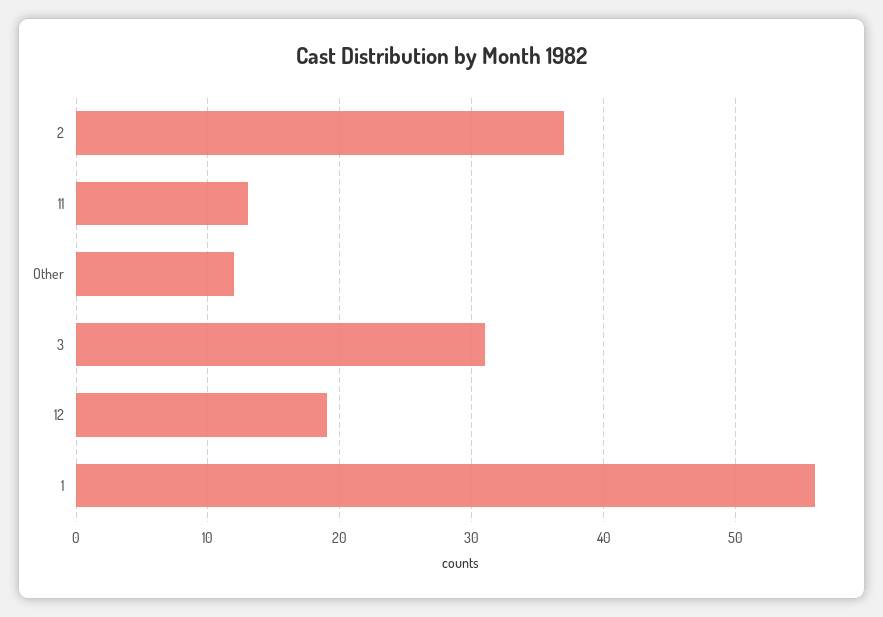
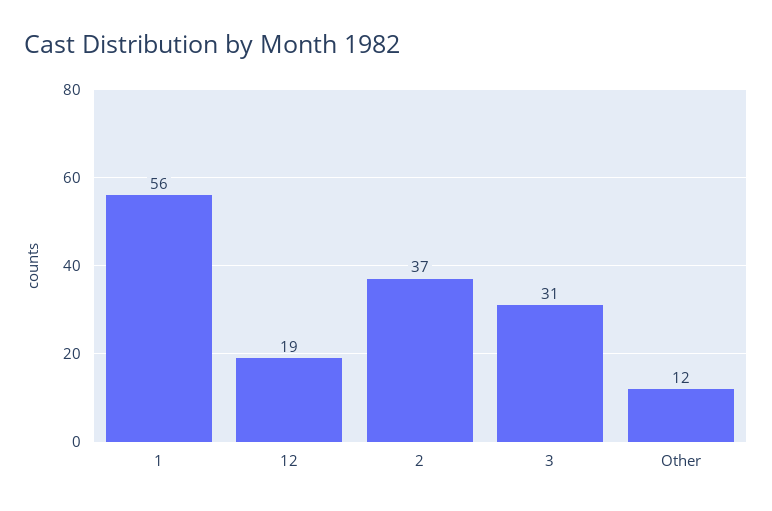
11: 13 -> none

